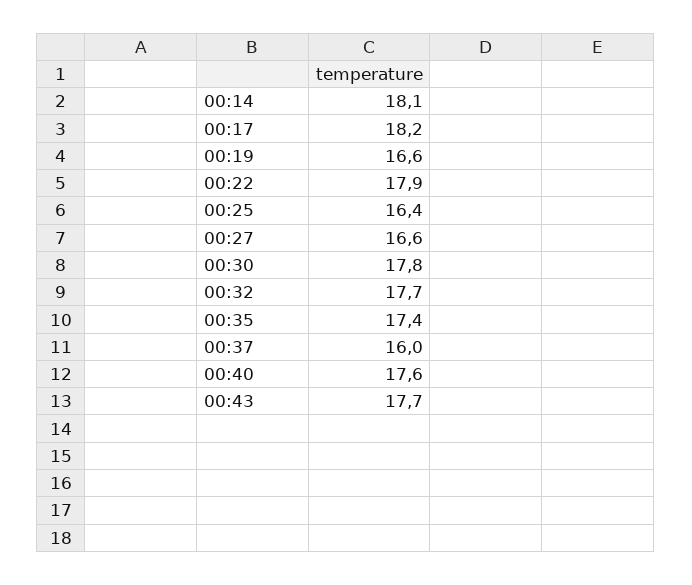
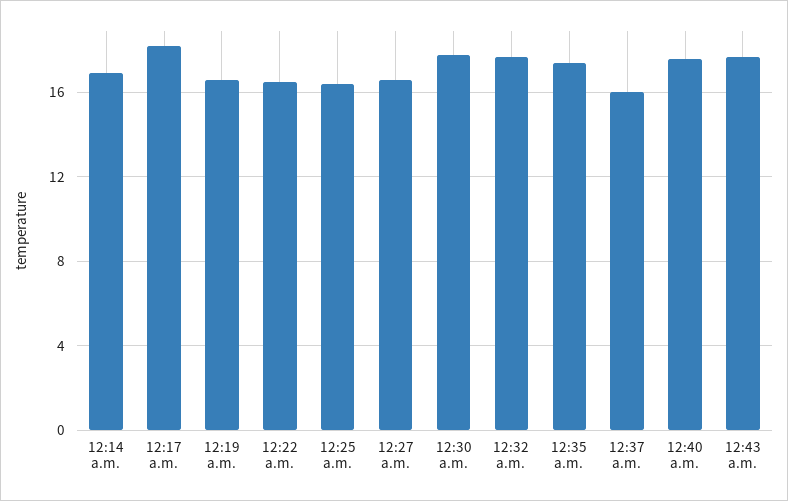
00:14: 18.1 -> 17
00:22: 17.9 -> 16.5

